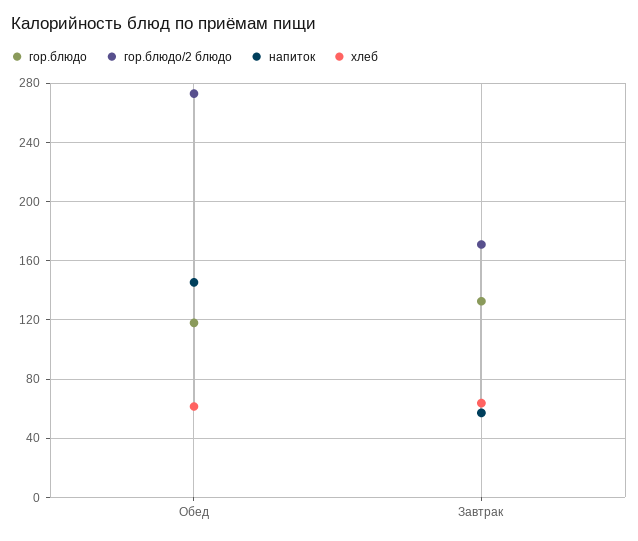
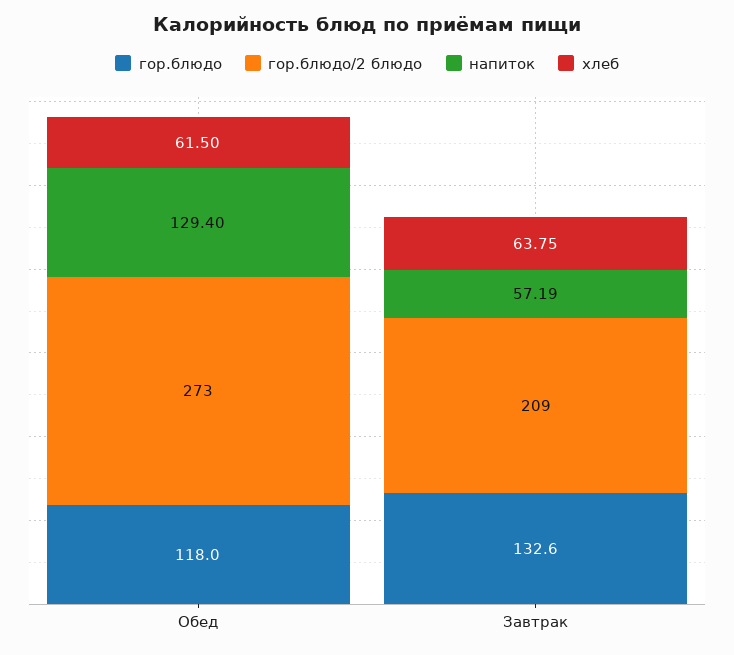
напиток, Обед: 145 -> 129.4
гор.блюдо/2 блюдо, Завтрак: 170 -> 209

